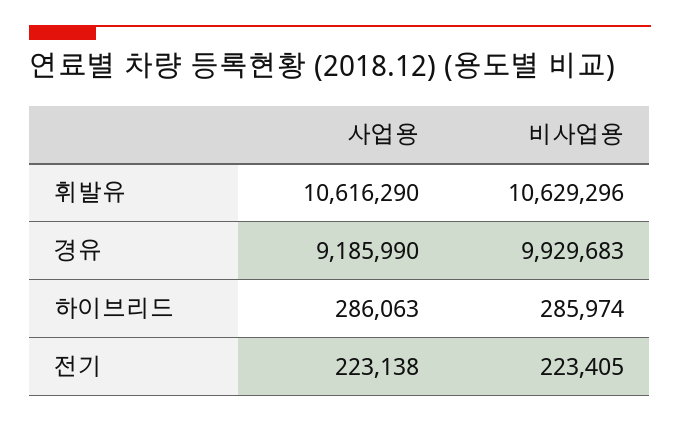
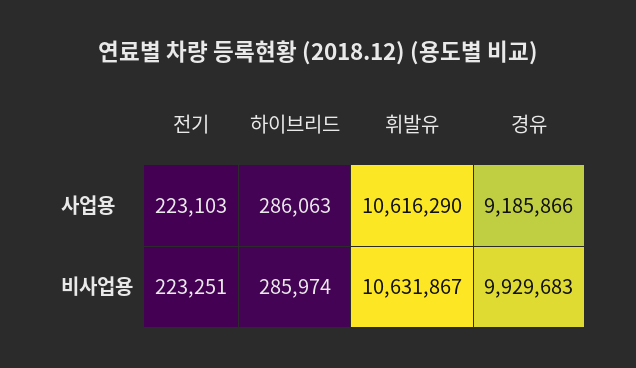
비사업용, 휘발유: 10629296 -> 10631867
사업용, 경유: 9185990 -> 9185866
사업용, 전기: 223138 -> 223103
비사업용, 전기: 223405 -> 223251

